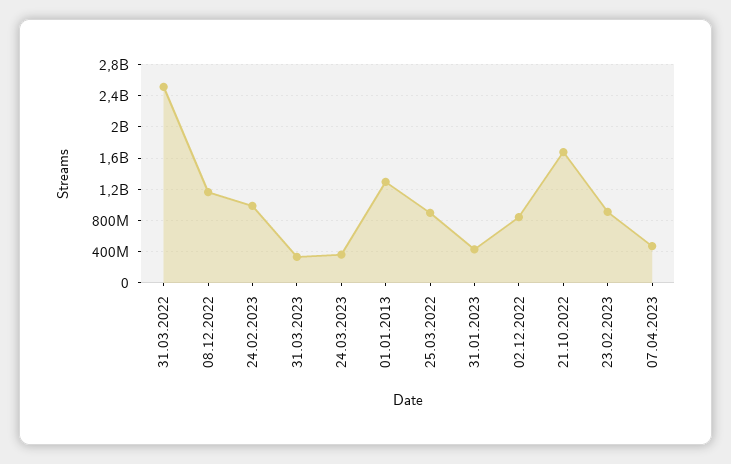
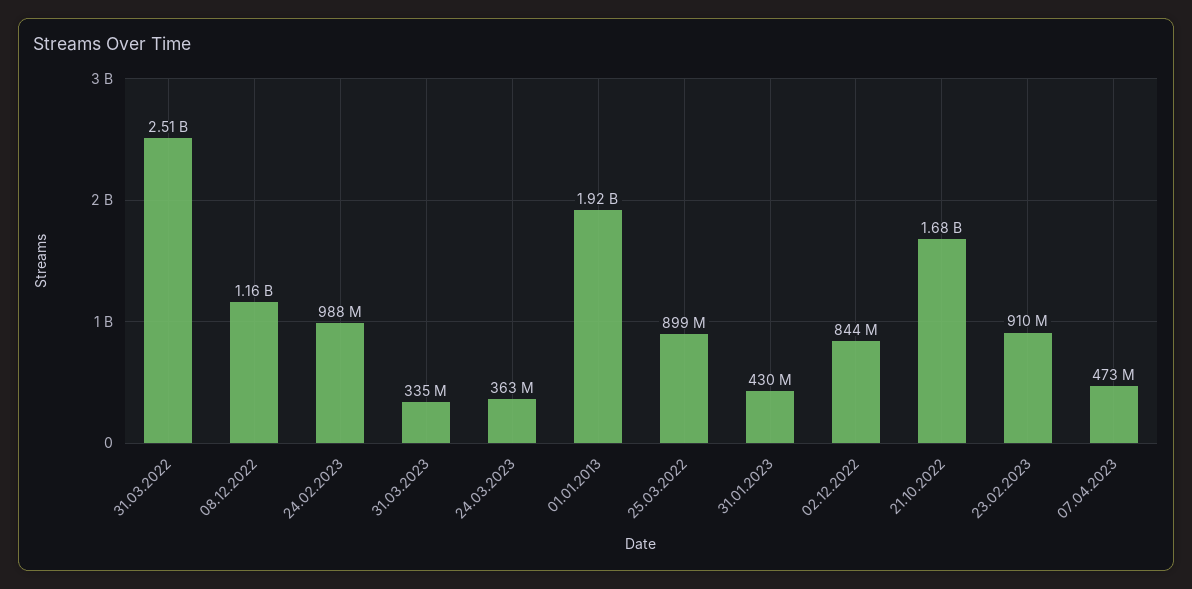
01.01.2013: 1300000000 -> 1920000000

